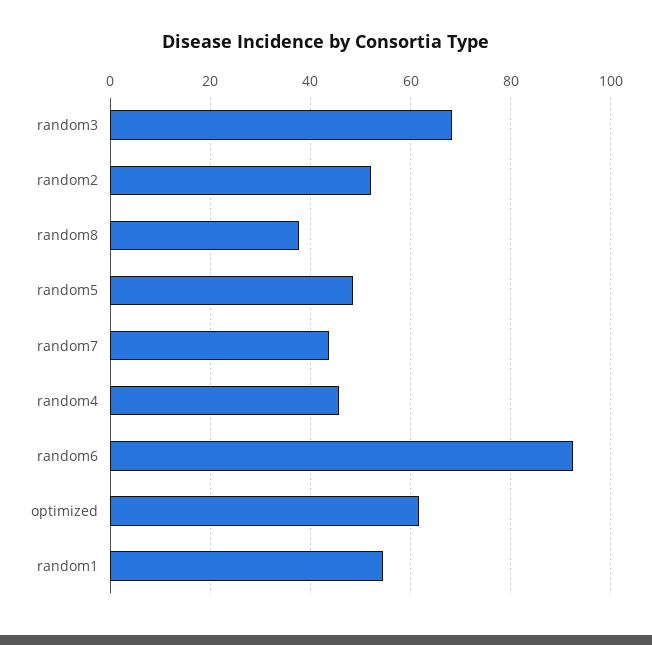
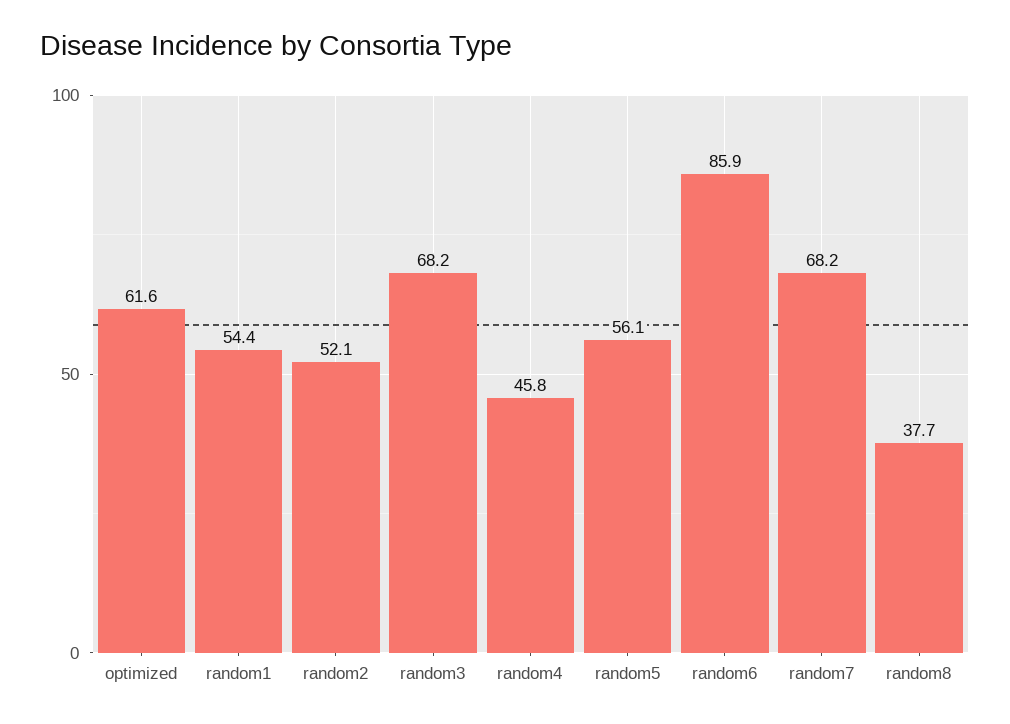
random5: 48 -> 56.1
random7: 44 -> 68.2
random6: 92 -> 85.9

